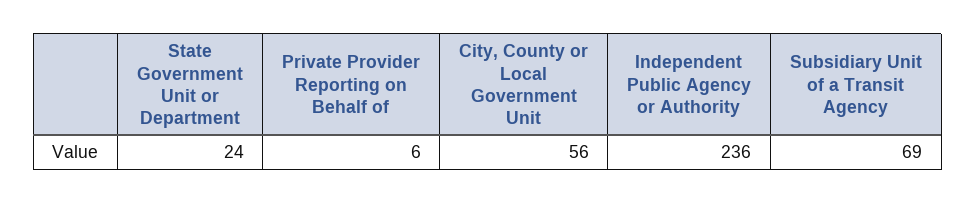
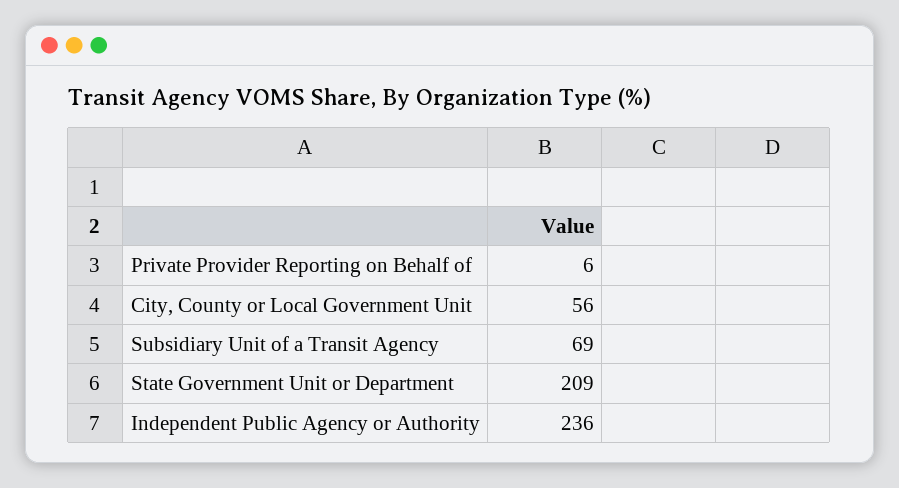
State Government Unit or Department: 24 -> 209

